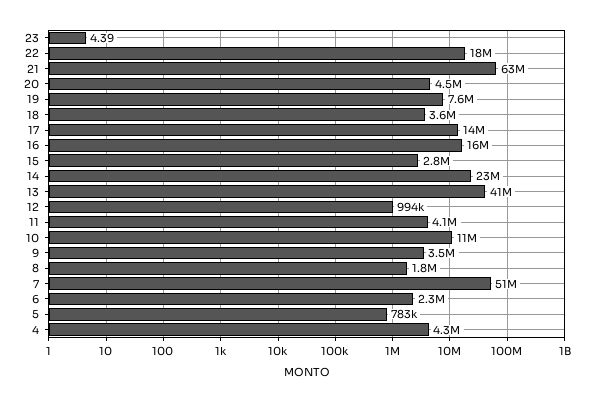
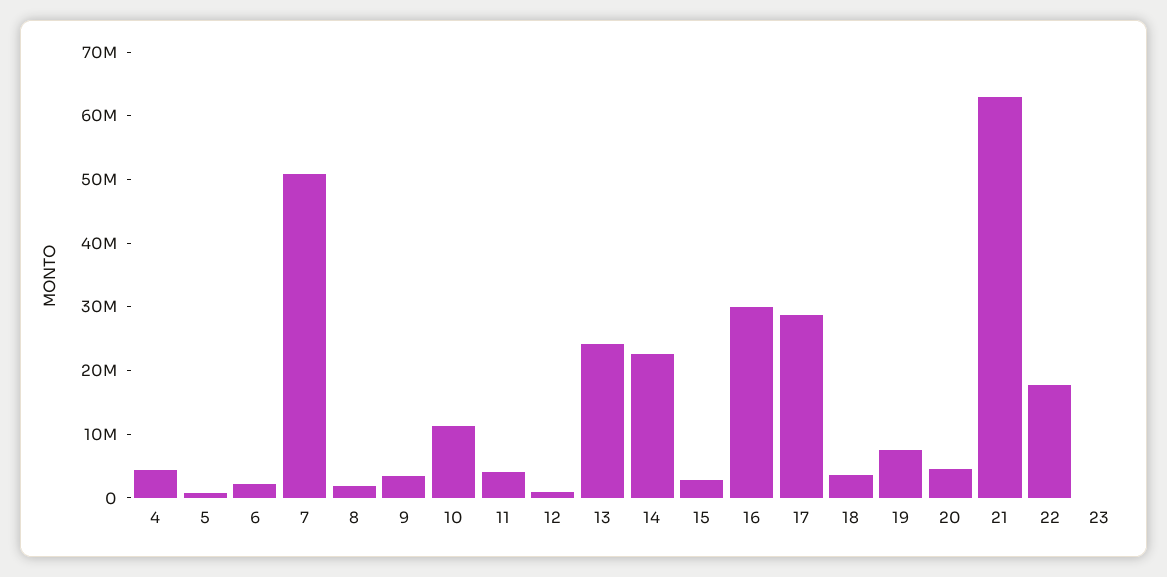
17: 14000000 -> 28000000
16: 16000000 -> 30000000
13: 41000000 -> 24000000

